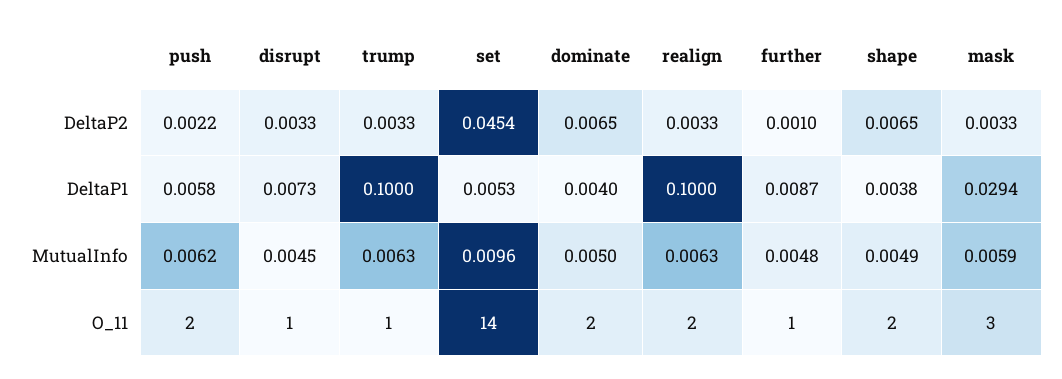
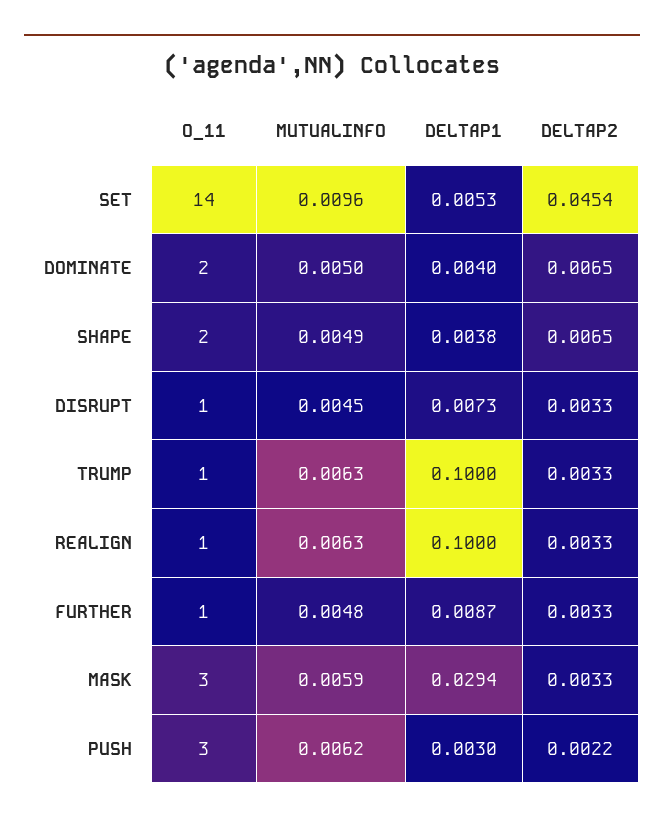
further, DeltaP2: 0.001 -> 0.0033
push, DeltaP1: 0.0058 -> 0.003
push, O_11: 2 -> 3
realign, O_11: 2 -> 1

